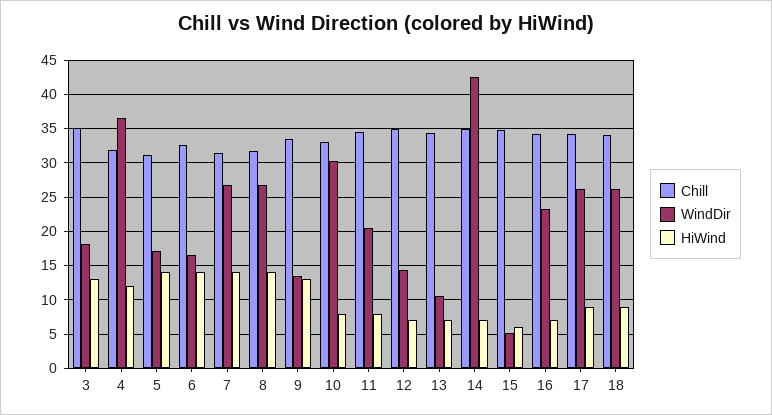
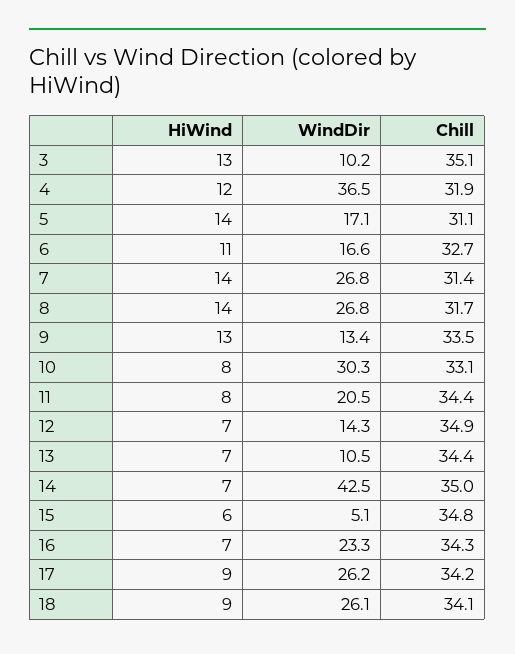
WindDir, 3: 18 -> 10.2
HiWind, 6: 14 -> 11

